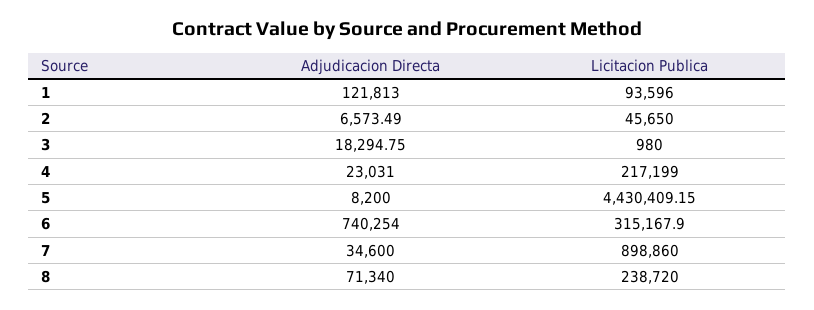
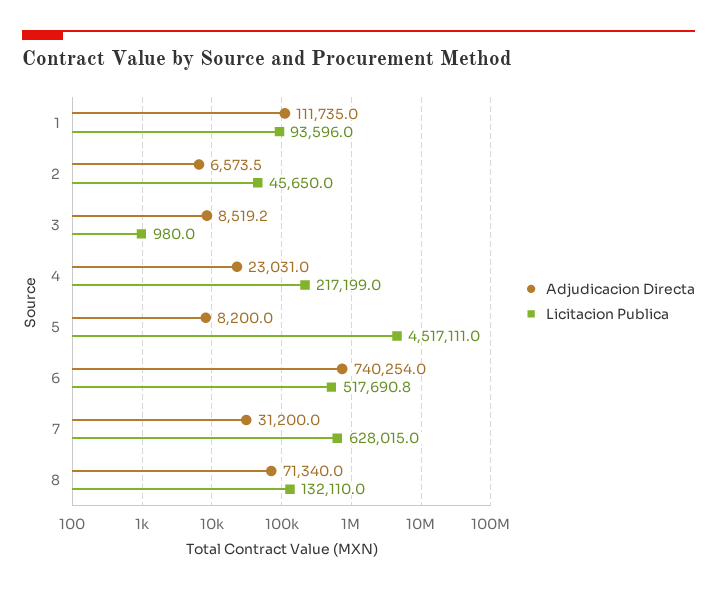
Adjudicacion Directa, 1: 121813 -> 111735
Adjudicacion Directa, 3: 18294.75 -> 8519.2
Licitacion Publica, 5: 4430409.15 -> 4517111
Licitacion Publica, 6: 315167.9 -> 517690.8
Adjudicacion Directa, 7: 34600 -> 31200
Licitacion Publica, 7: 898860 -> 628015
Licitacion Publica, 8: 238720 -> 132110

